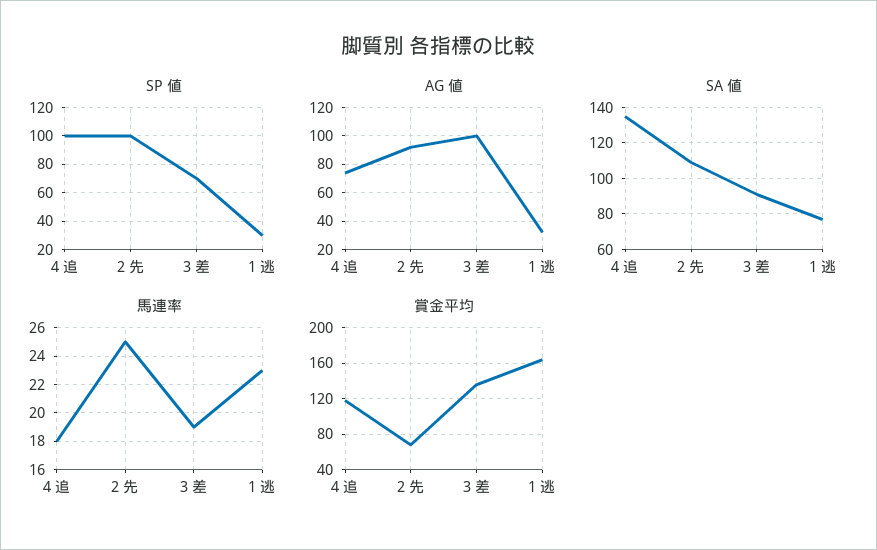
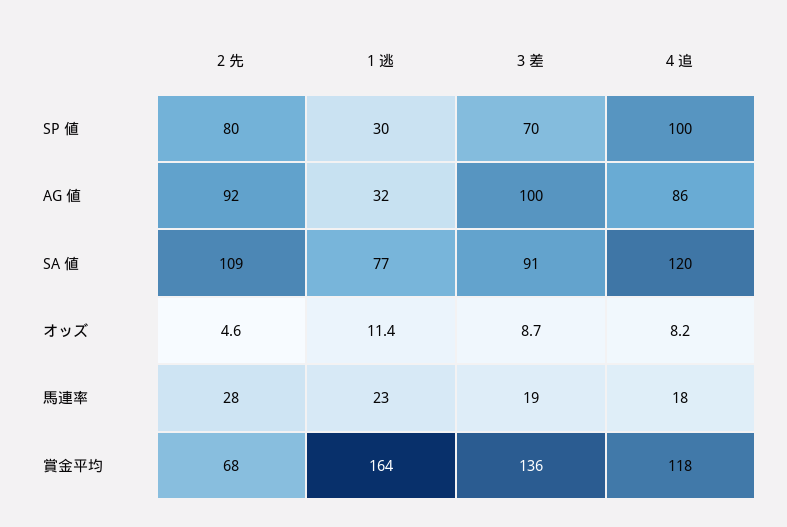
SP 値, 2 先: 100 -> 80
AG 値, 4 追: 75 -> 86
SA 値, 4 追: 135 -> 120
馬連率, 2 先: 25 -> 28
オッズ, 2 先: none -> 4.6
オッズ, 1 逃: none -> 11.4
オッズ, 3 差: none -> 8.7
オッズ, 4 追: none -> 8.2

